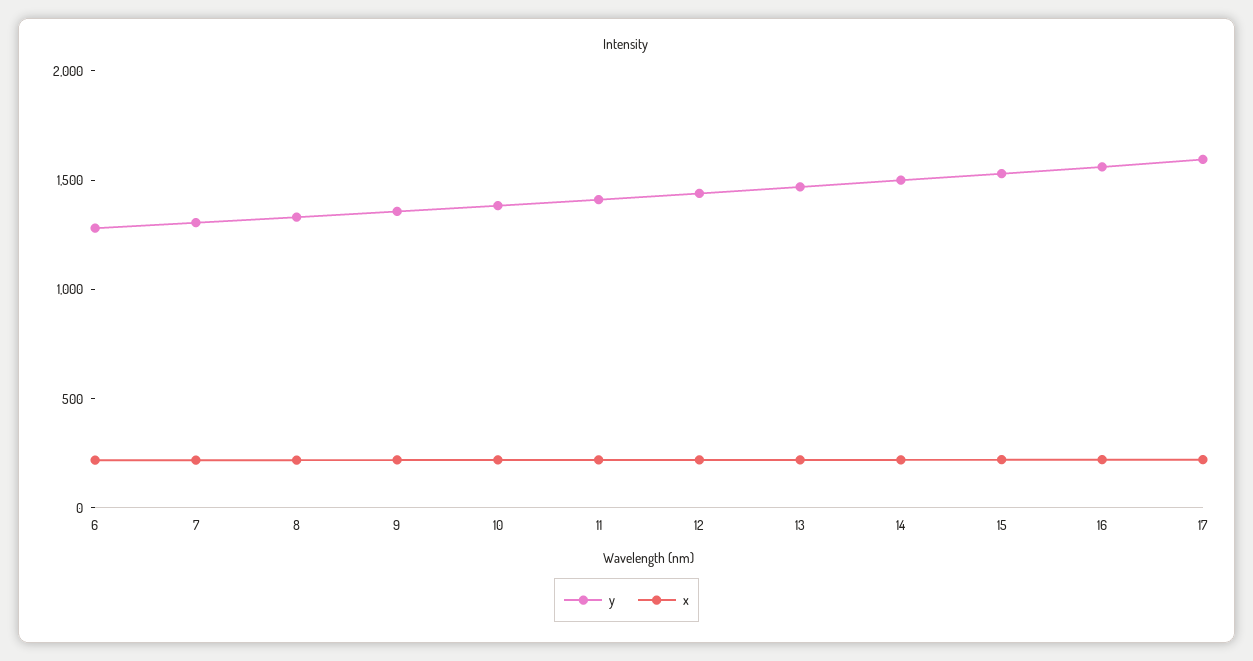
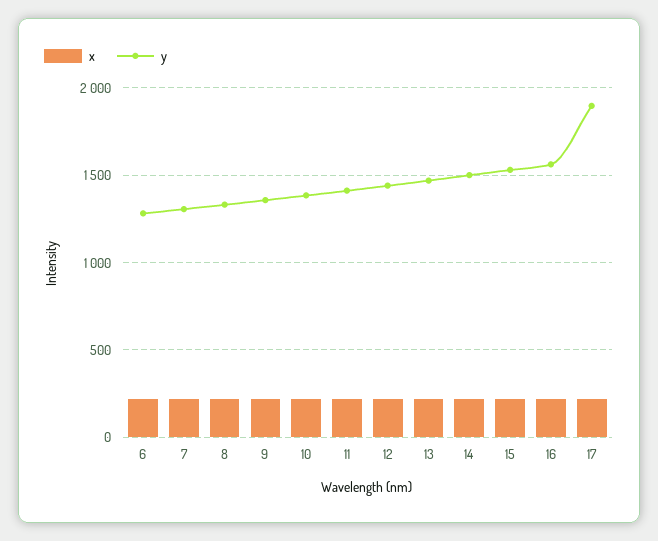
y, 17: 1600 -> 1900

